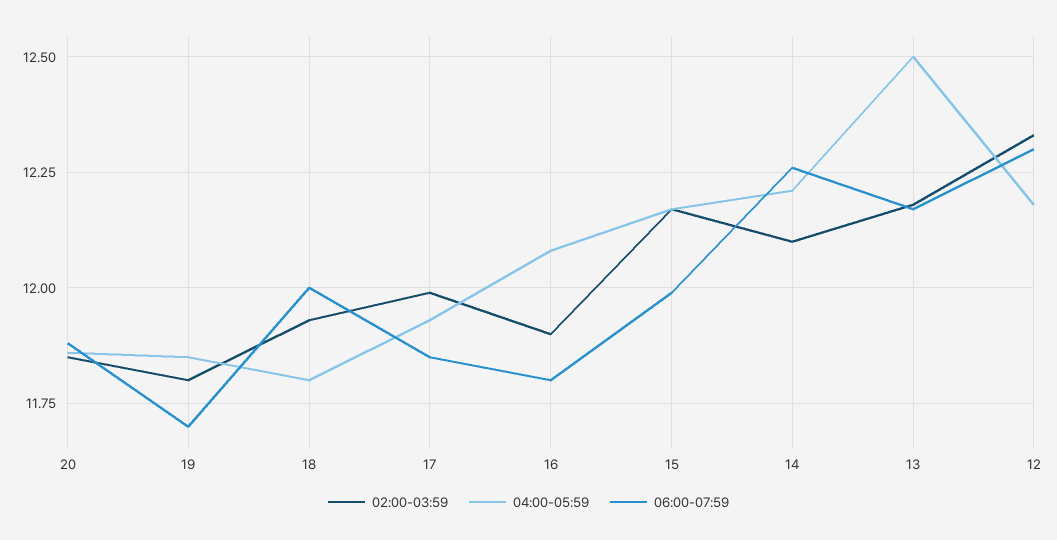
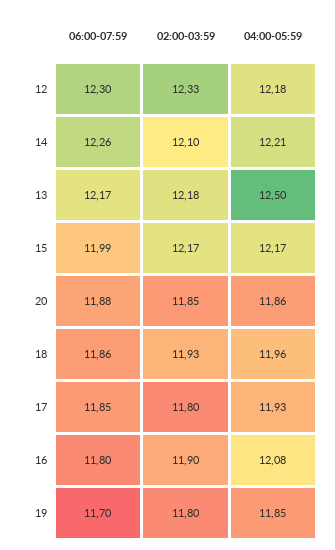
04:00-05:59, 18: 11.8 -> 11.96
06:00-07:59, 18: 12 -> 11.86
02:00-03:59, 17: 12 -> 11.8

